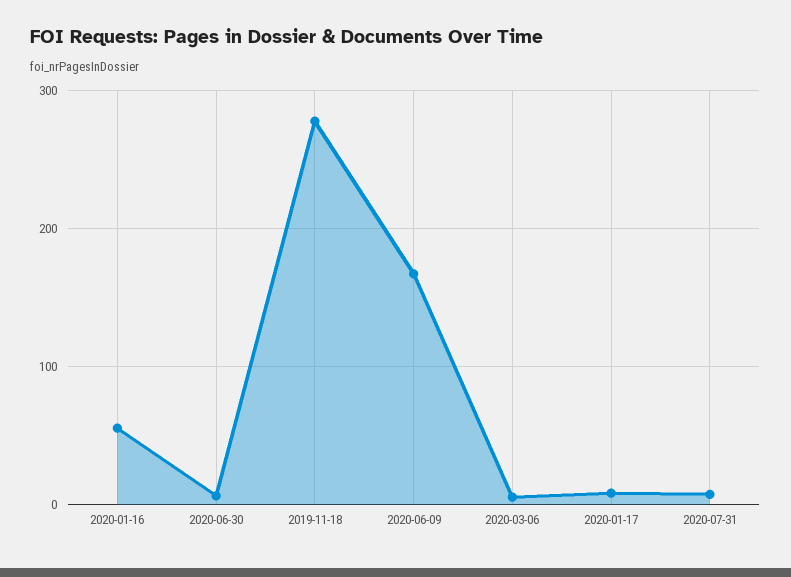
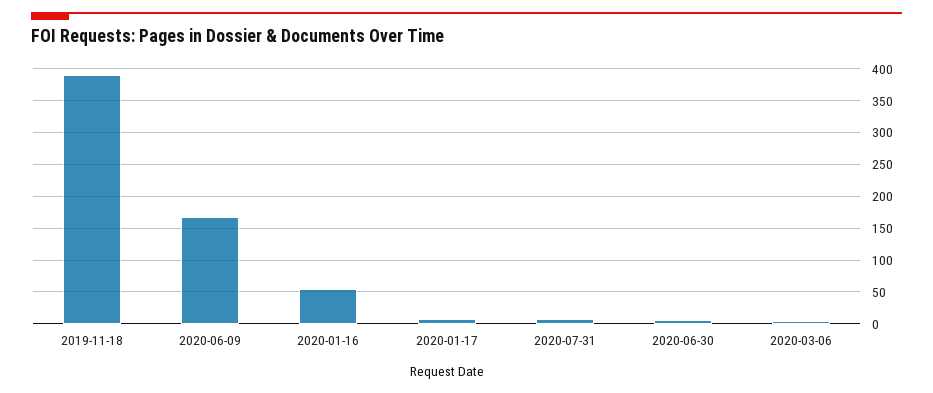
2019-11-18: 280 -> 390

